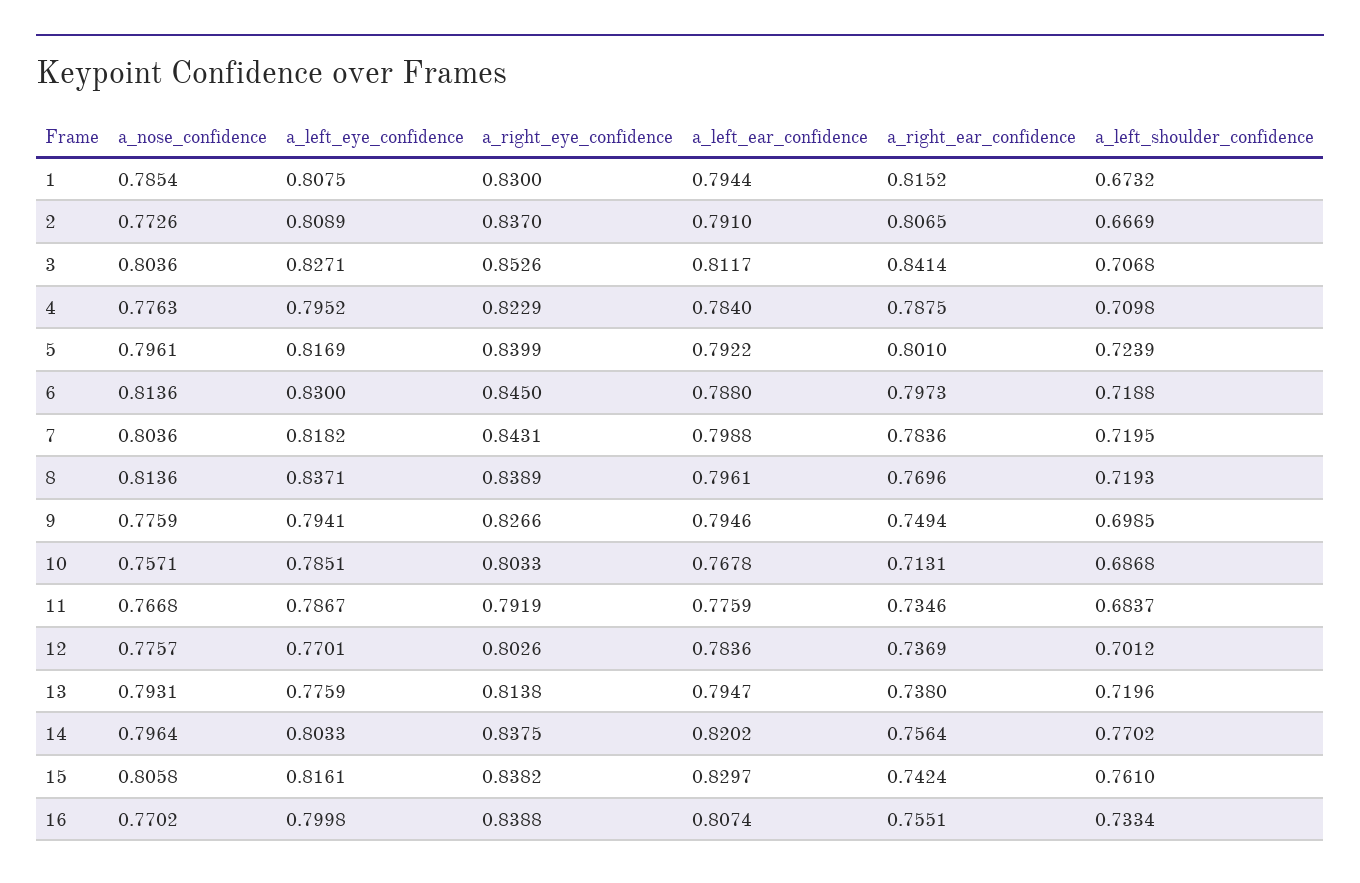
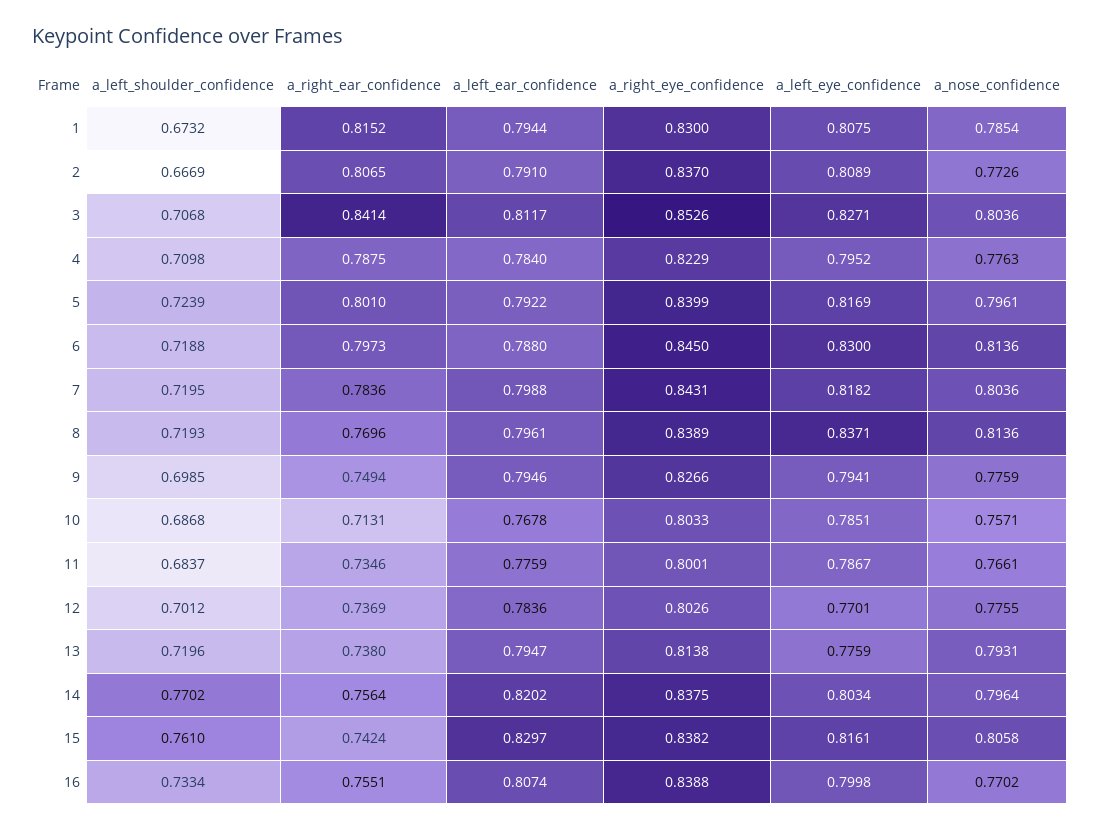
a_nose_confidence, 11: 0.7668 -> 0.7661
a_right_eye_confidence, 11: 0.7919 -> 0.8001
a_nose_confidence, 12: 0.7757 -> 0.7755
a_left_eye_confidence, 14: 0.8033 -> 0.8034

